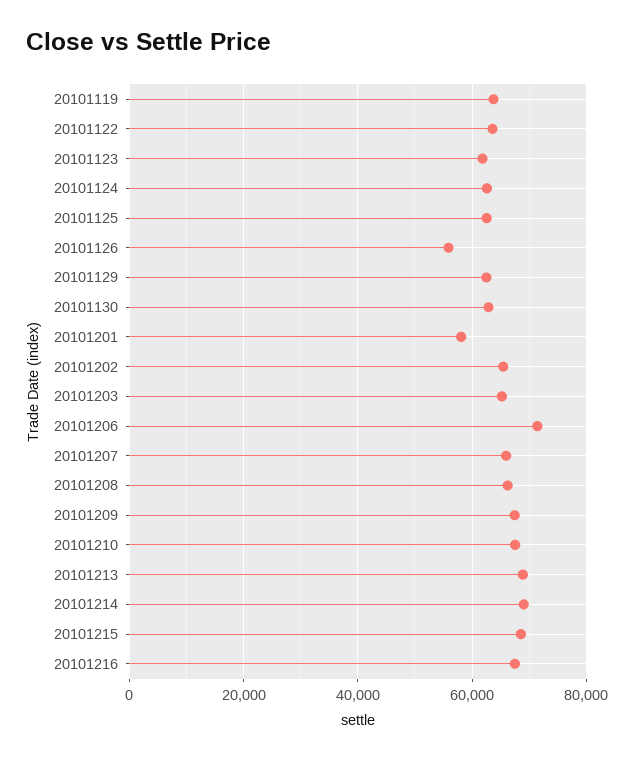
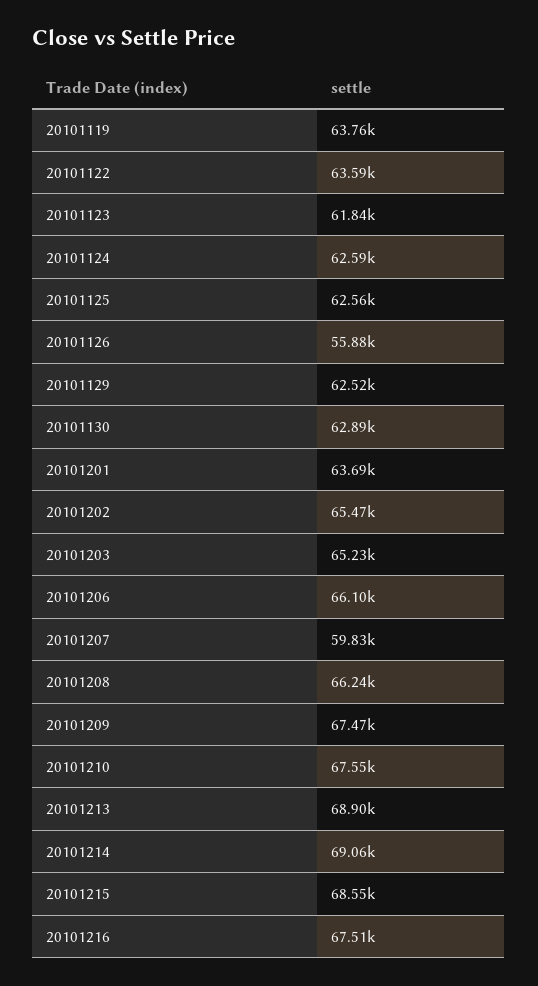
20101201: 58000 -> 63690
20101206: 72000 -> 66100
20101207: 66000 -> 59830

